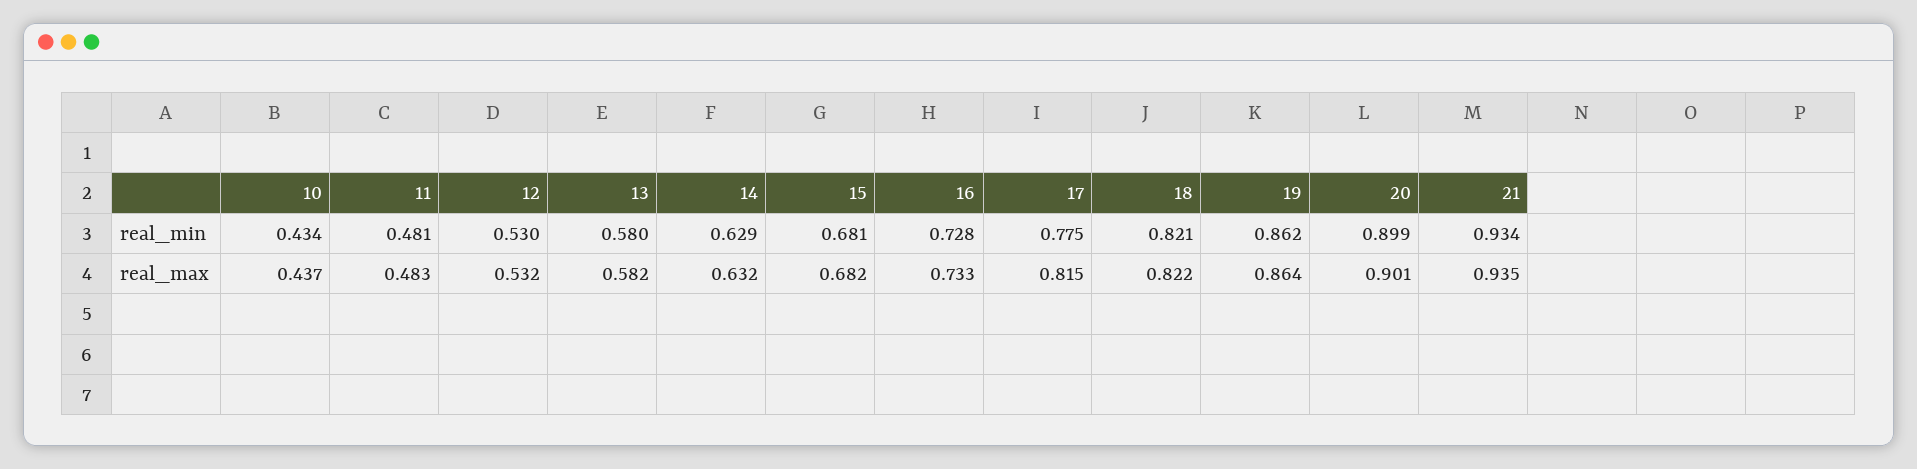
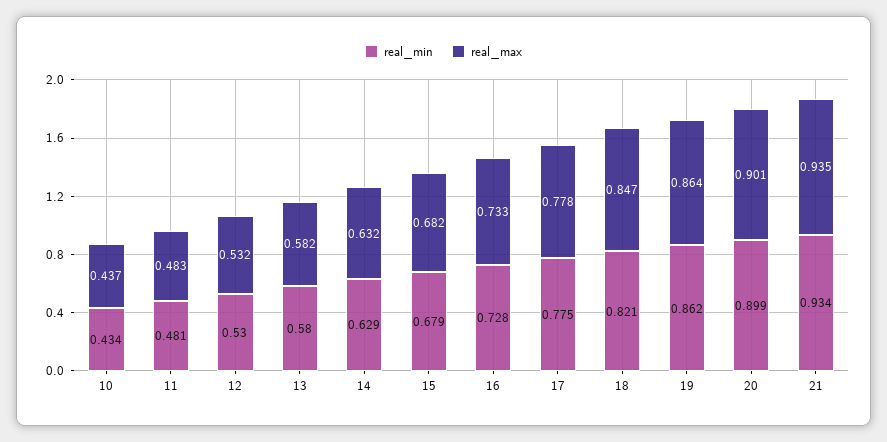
real_min, 15: 0.681 -> 0.679
real_max, 17: 0.815 -> 0.778
real_max, 18: 0.822 -> 0.847

